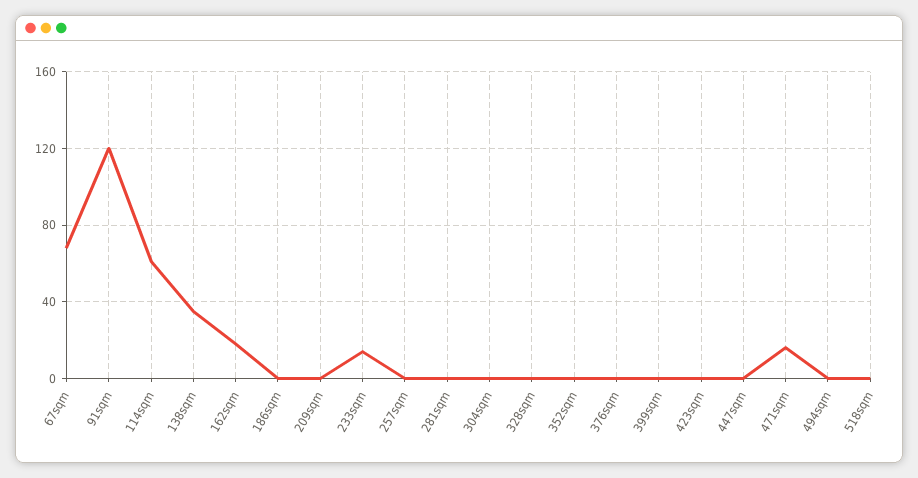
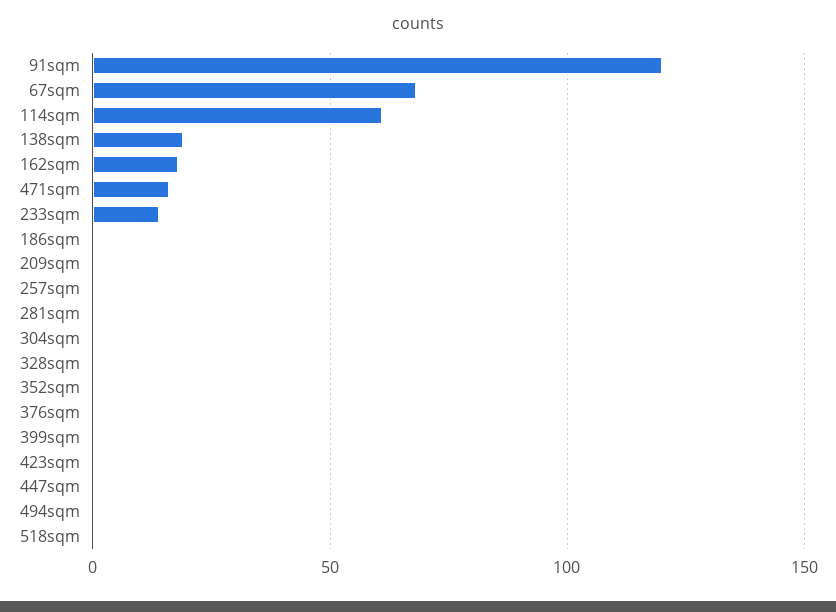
138sqm: 35 -> 20

